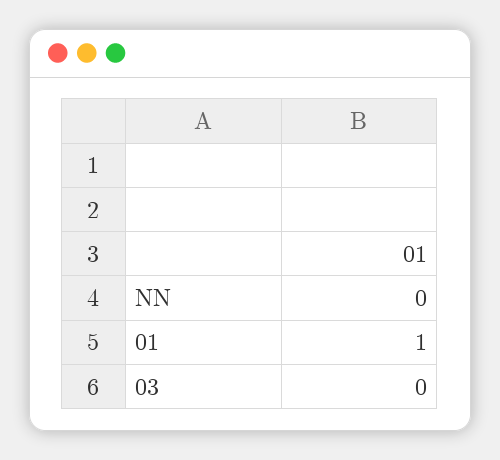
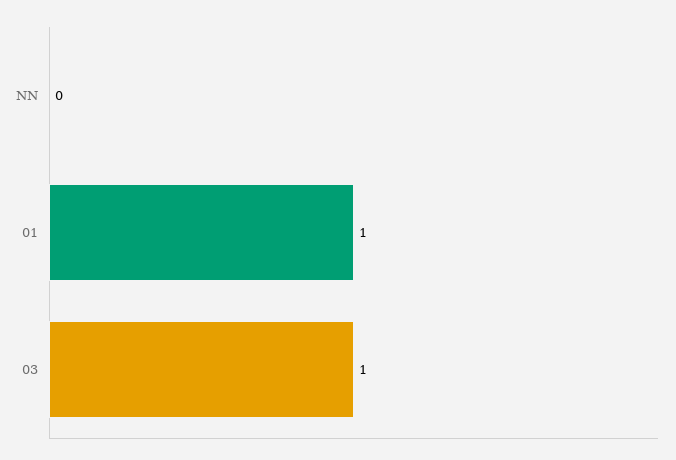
03: 0 -> 1

